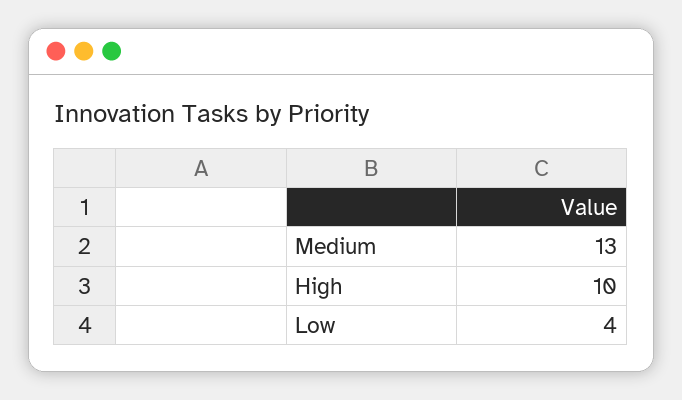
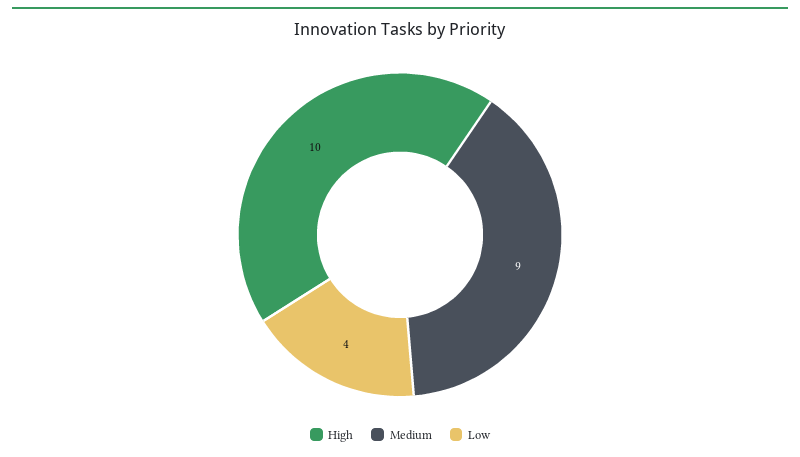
Medium: 13 -> 9

